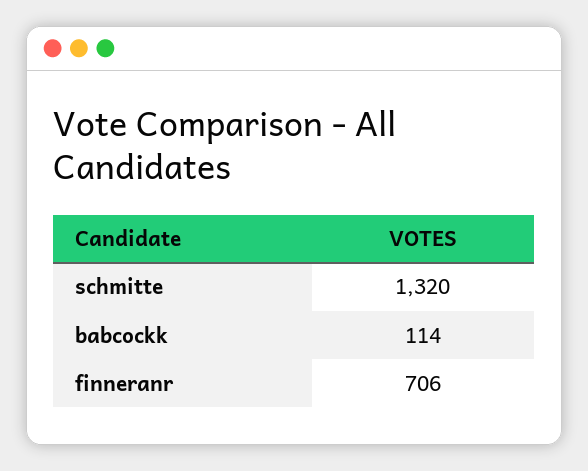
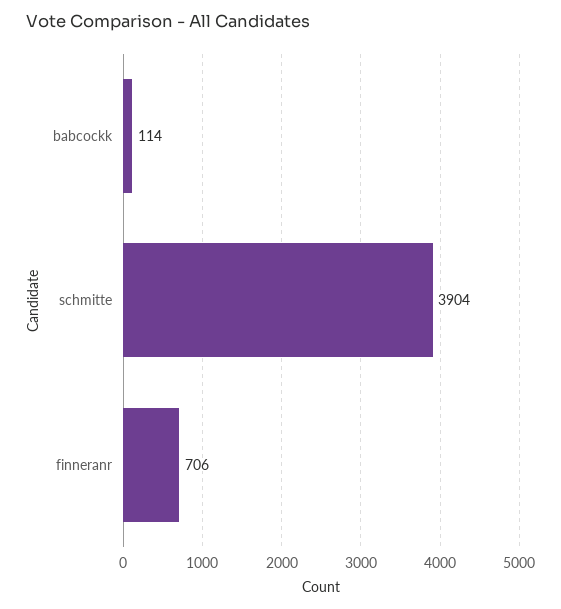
schmitte: 1320 -> 3904

